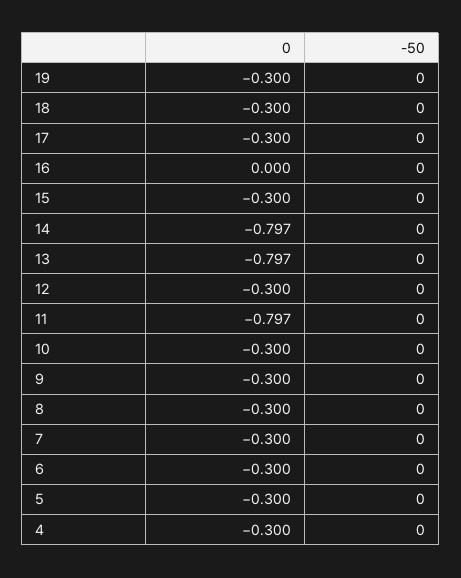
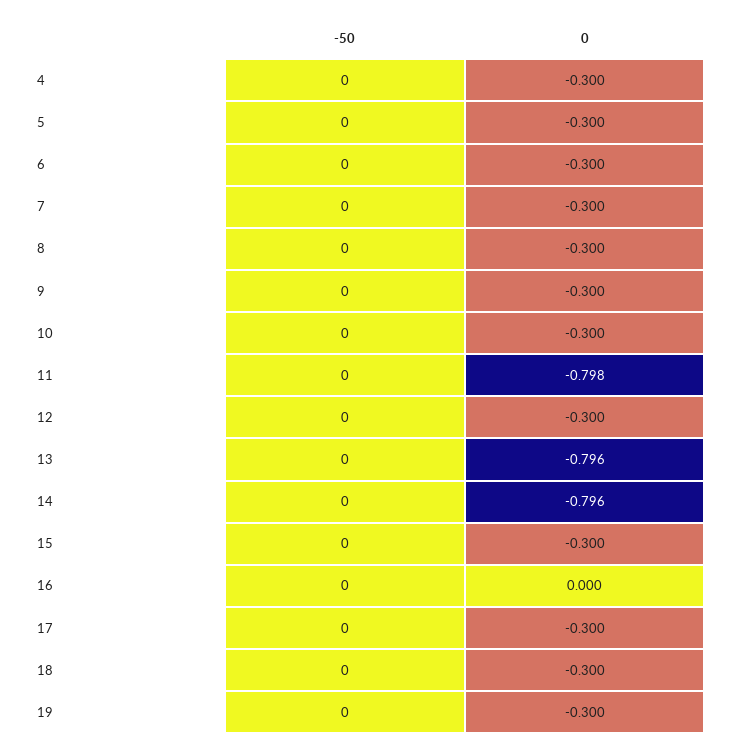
0, 14: -0.797 -> -0.796
0, 13: -0.797 -> -0.796
0, 11: -0.797 -> -0.798

